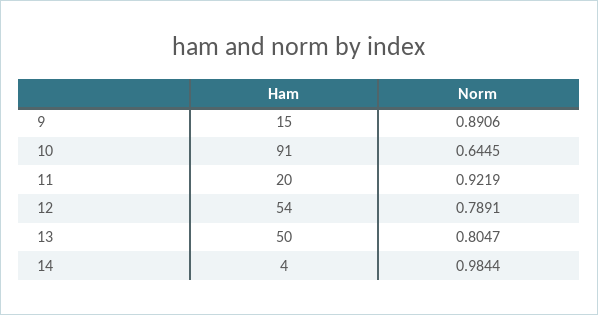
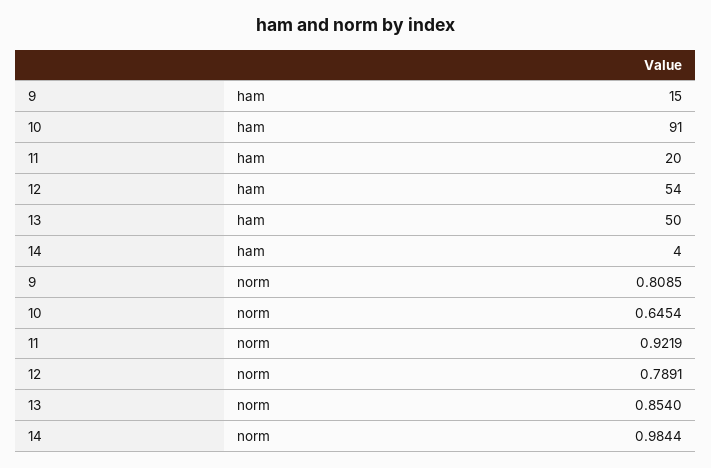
Norm, 9: 0.8906 -> 0.8085
Norm, 10: 0.6445 -> 0.6454
Norm, 13: 0.8047 -> 0.854

